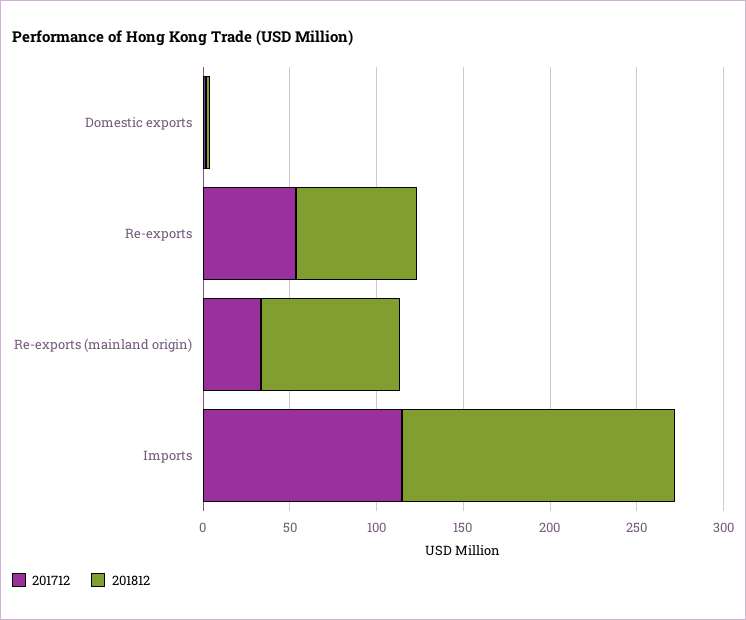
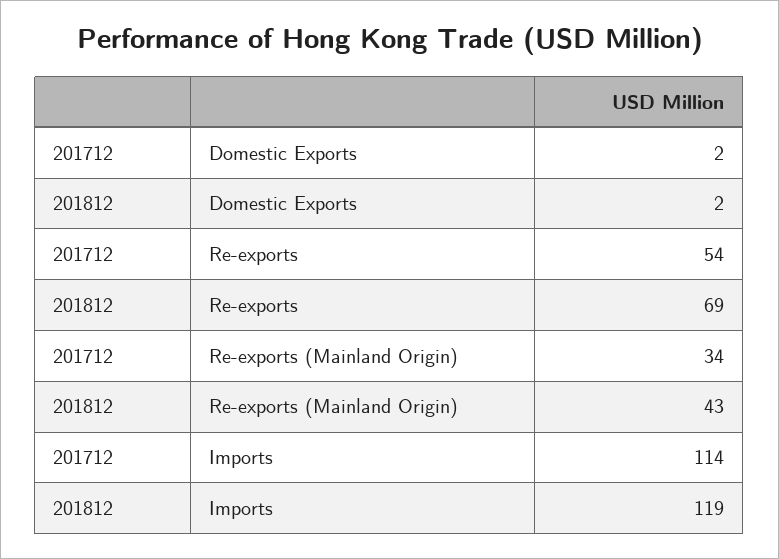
201812, Re-exports (mainland origin): 80 -> 43
201812, Imports: 160 -> 119

